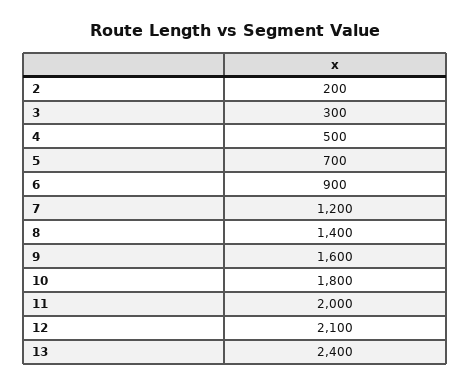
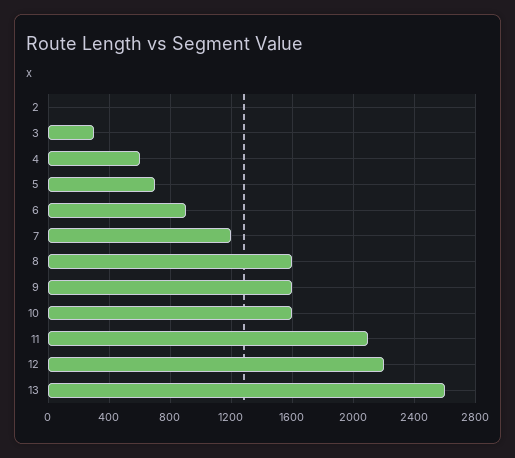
2: 200 -> 0
4: 500 -> 600
8: 1400 -> 1600
10: 1800 -> 1600
11: 2000 -> 2100
12: 2100 -> 2200
13: 2400 -> 2600

